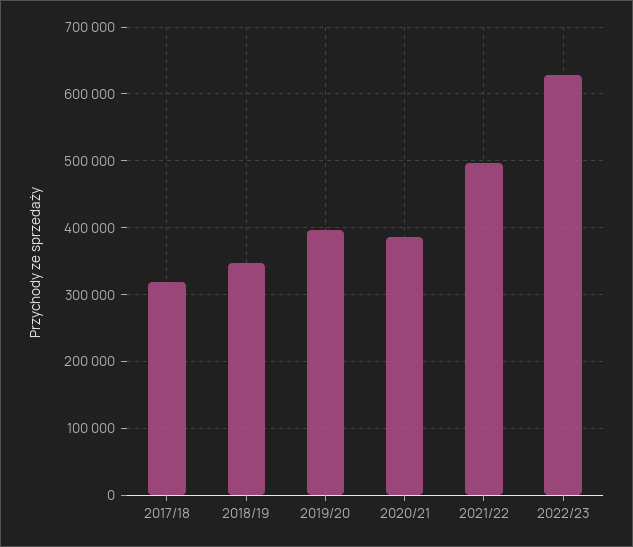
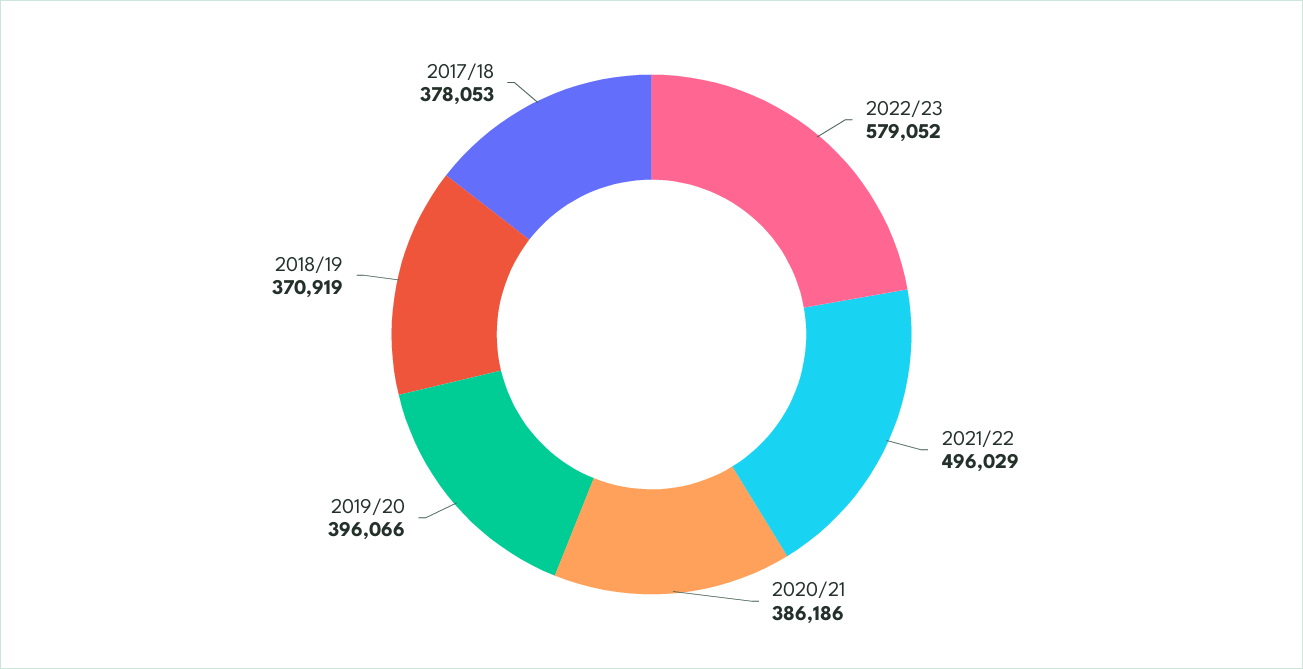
2017/18: 320000 -> 378053
2018/19: 350000 -> 370919
2022/23: 630000 -> 579052

